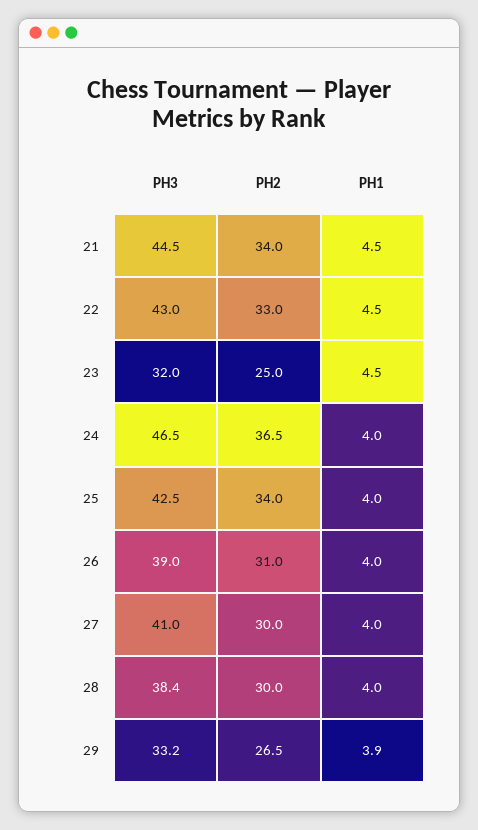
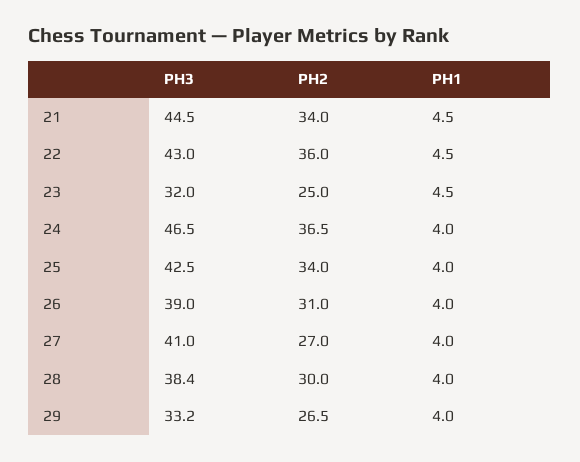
PH2, 22: 33 -> 36
PH2, 27: 30 -> 27
PH1, 29: 3.9 -> 4

